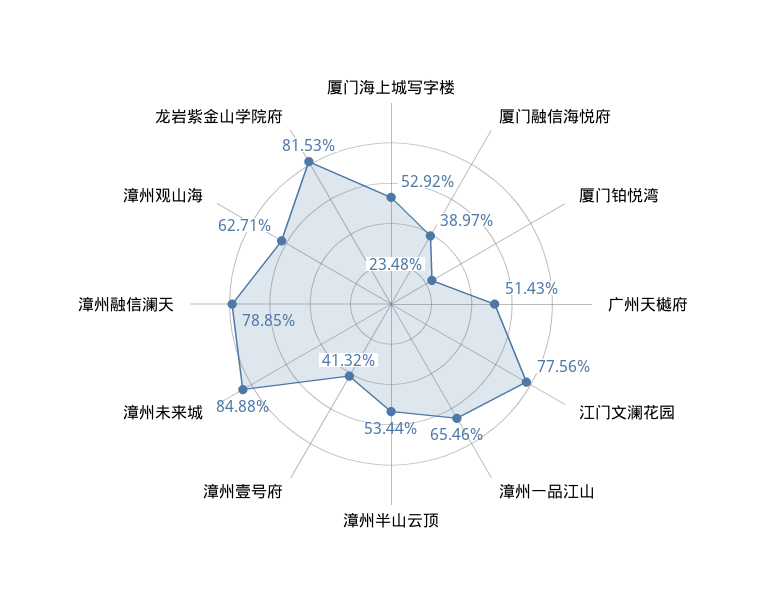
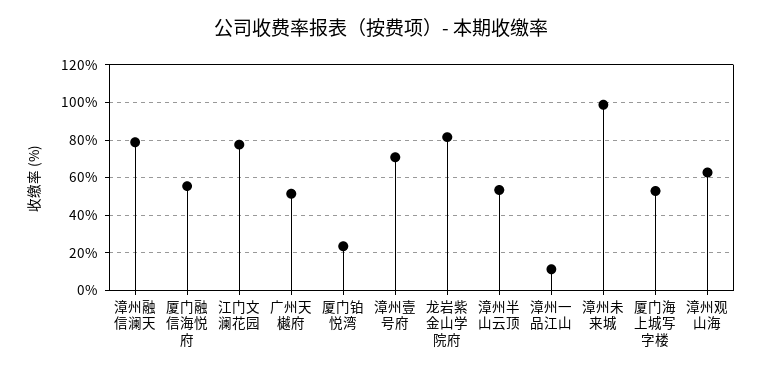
厦门融信海悦府: 38.97 -> 55
漳州一品江山: 65.46 -> 10
漳州壹号府: 41.32 -> 70
漳州未来城: 84.88 -> 100

